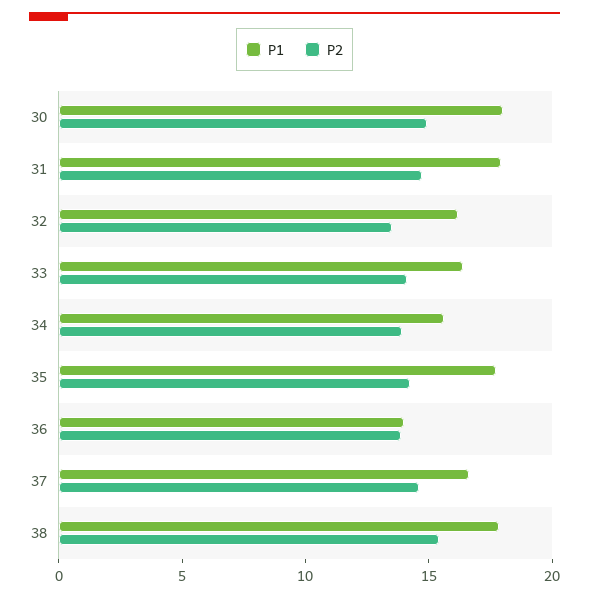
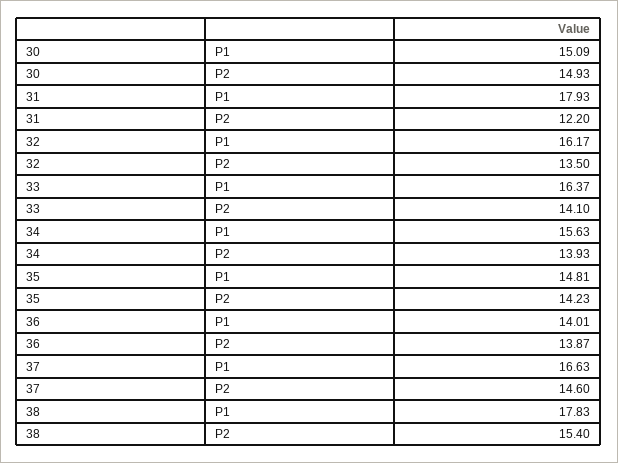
P1, 30: 18 -> 15.09
P2, 31: 15 -> 12.2
P1, 35: 18 -> 14.81

